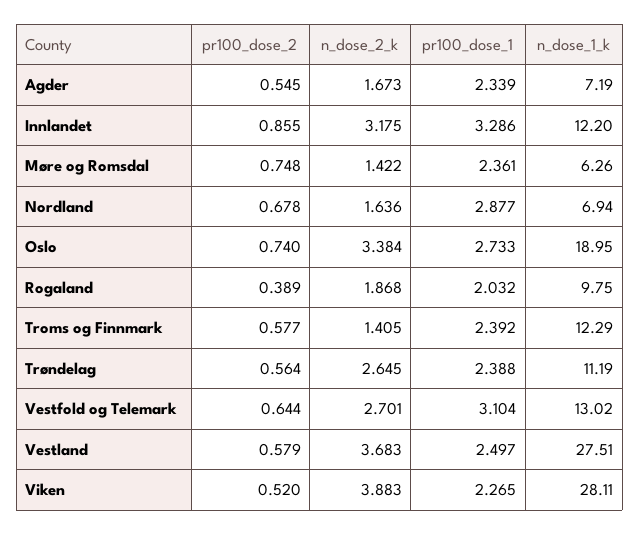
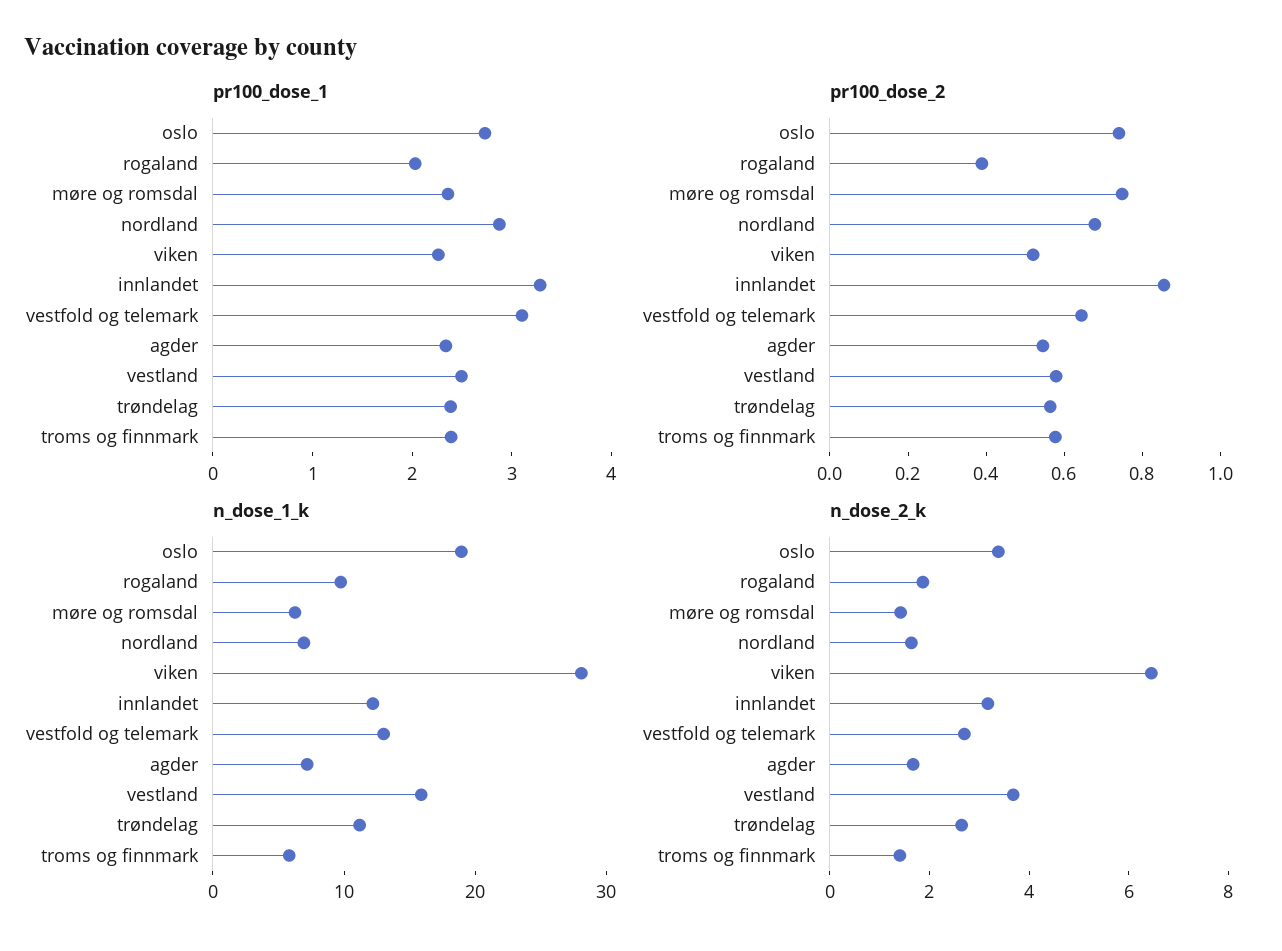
n_dose_1_k, Troms og Finnmark: 12.29 -> 6
n_dose_1_k, Vestland: 27.51 -> 16
n_dose_2_k, Viken: 3.883 -> 6.5

